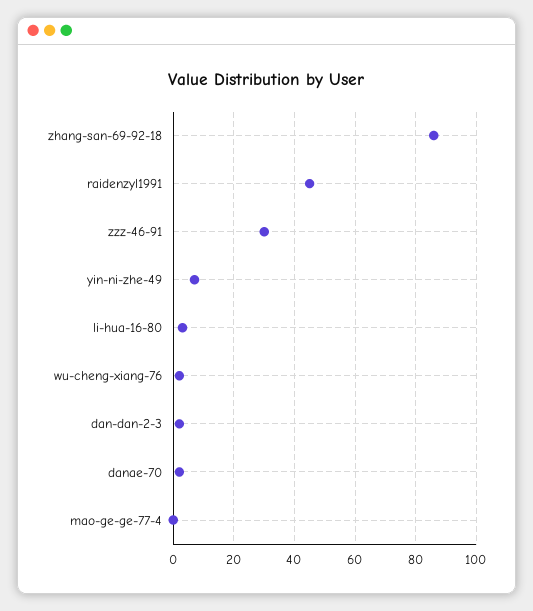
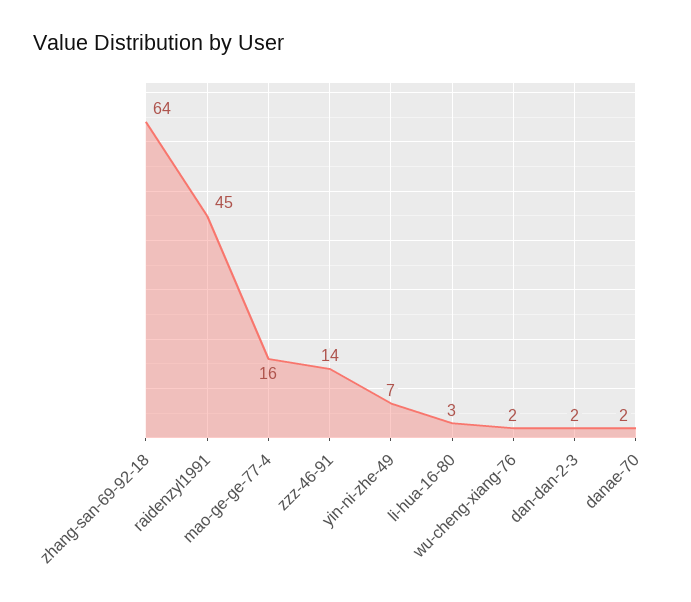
zhang-san-69-92-18: 85 -> 64
zzz-46-91: 30 -> 14
mao-ge-ge-77-4: 0 -> 16

